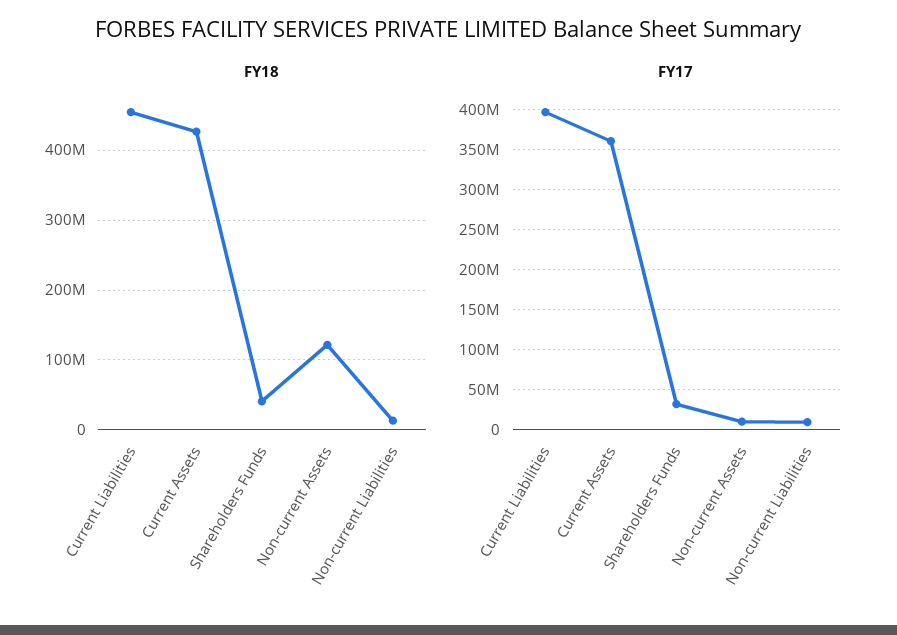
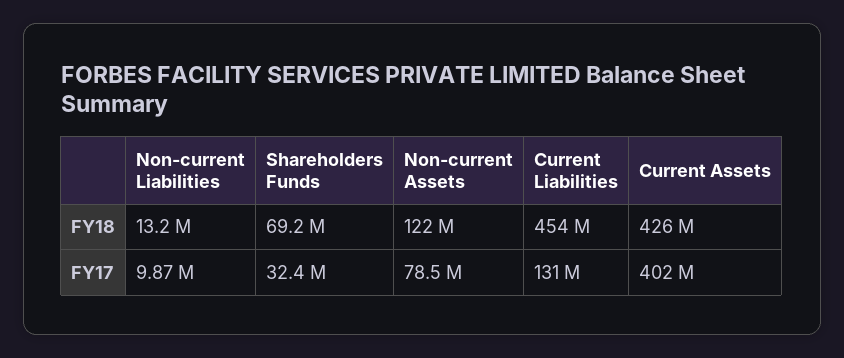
FY18, Shareholders Funds: 40000000 -> 69200000
FY17, Current Liabilities: 400000000 -> 131000000
FY17, Current Assets: 360000000 -> 402000000
FY17, Non-current Assets: 10000000 -> 78500000

